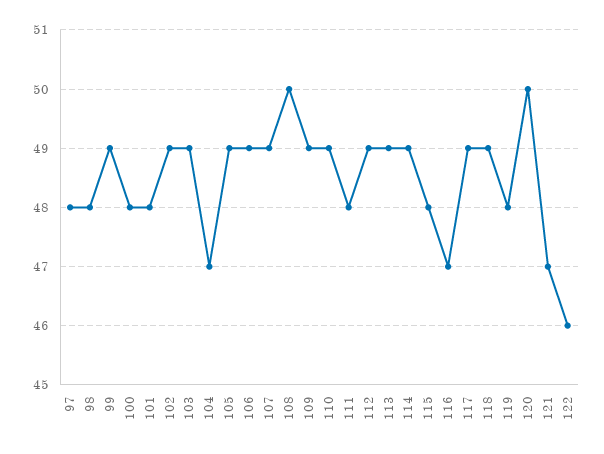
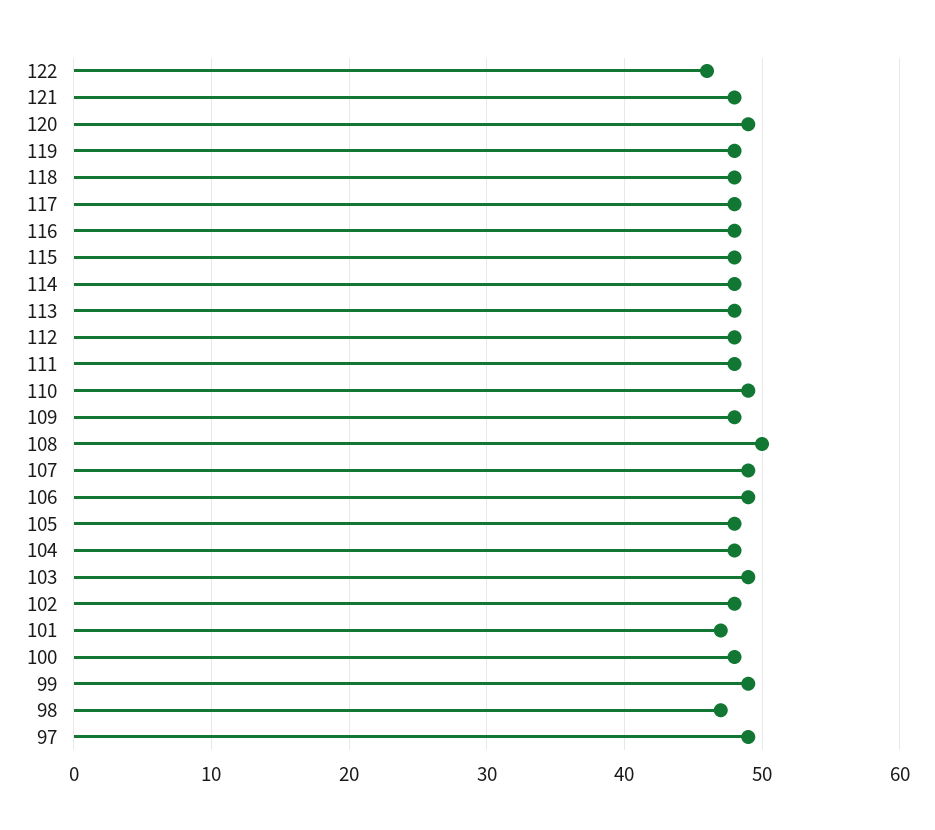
97: 48 -> 49
98: 48 -> 47
101: 48 -> 47
102: 49 -> 48
104: 47 -> 48
105: 49 -> 48
109: 49 -> 48
112: 49 -> 48
113: 49 -> 48
114: 49 -> 48
116: 47 -> 48
117: 49 -> 48
118: 49 -> 48
120: 50 -> 49
121: 47 -> 48

